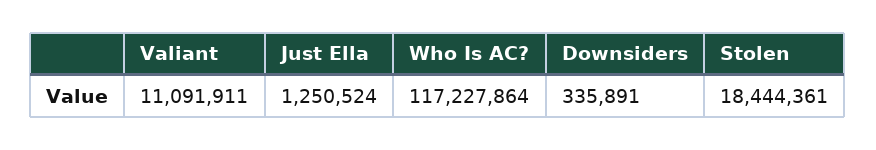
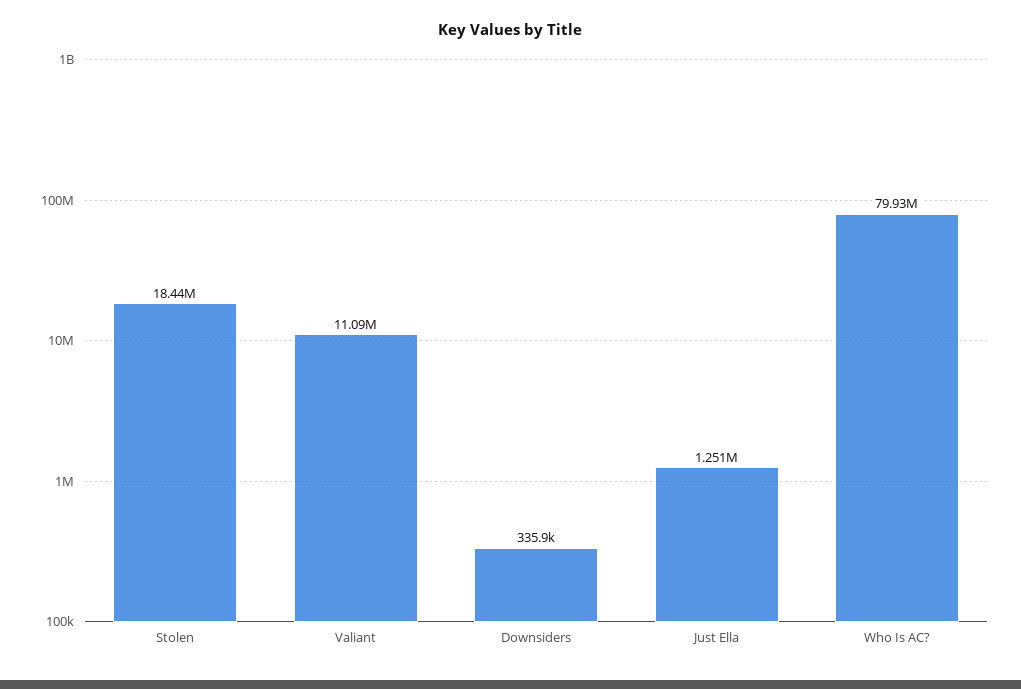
Who Is AC?: 117227864 -> 79930000

